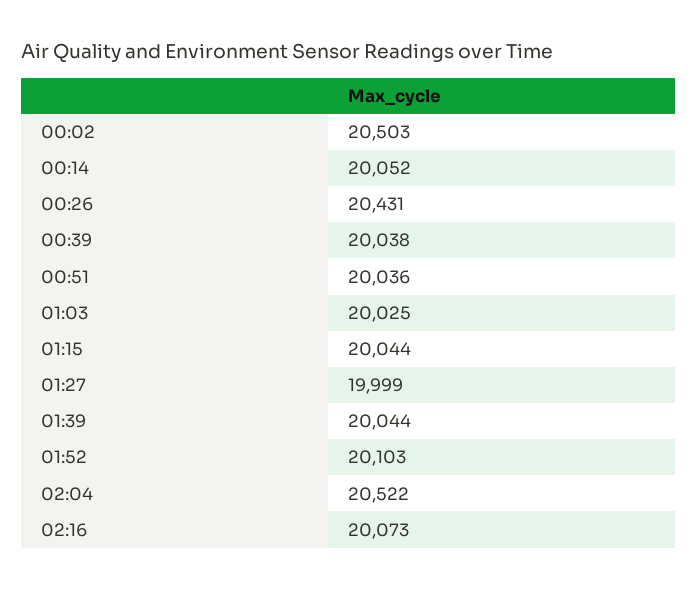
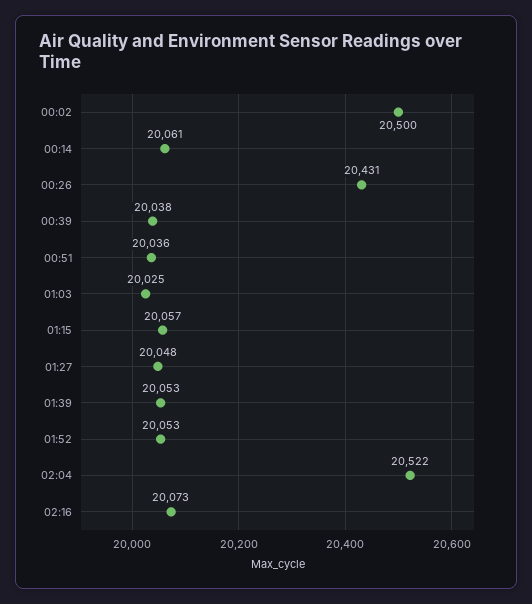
00:02: 20503 -> 20500
00:14: 20052 -> 20061
01:15: 20044 -> 20057
01:27: 19999 -> 20048
01:39: 20044 -> 20053
01:52: 20103 -> 20053

